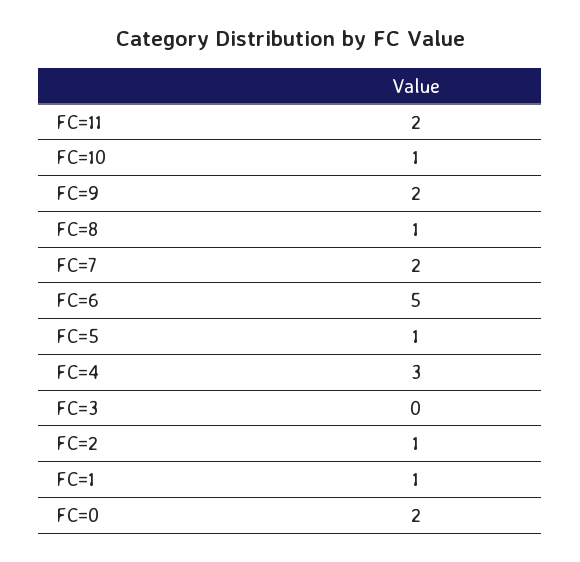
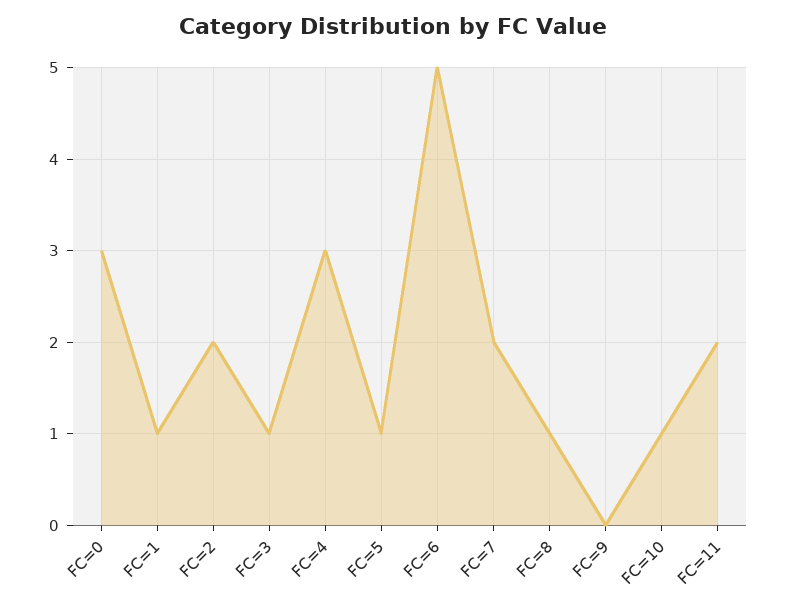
FC=9: 2 -> 0
FC=3: 0 -> 1
FC=2: 1 -> 2
FC=0: 2 -> 3

